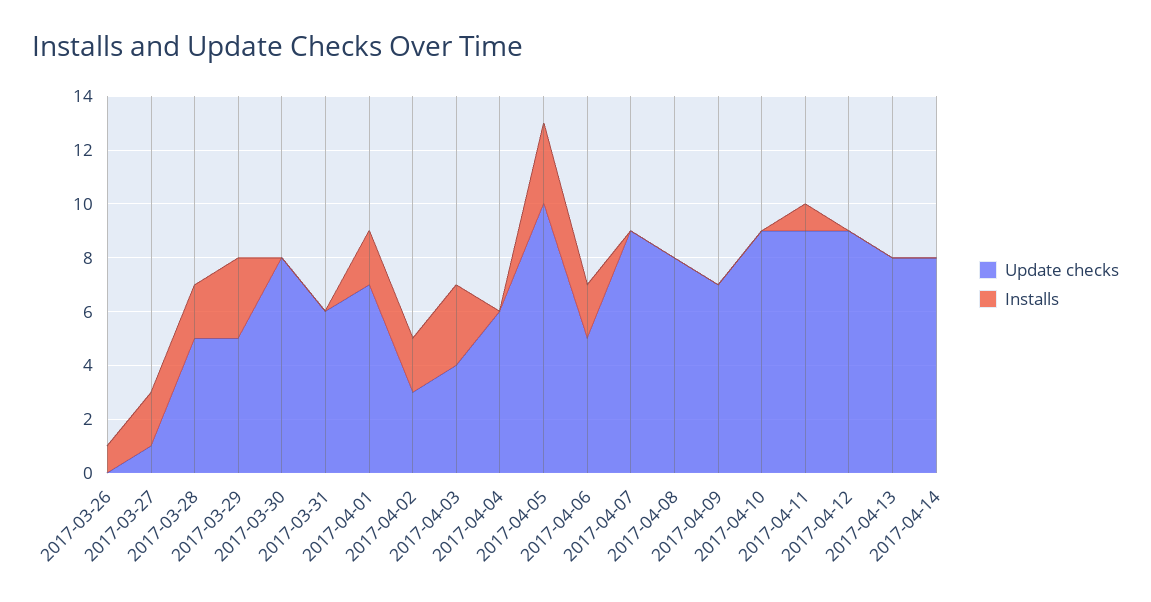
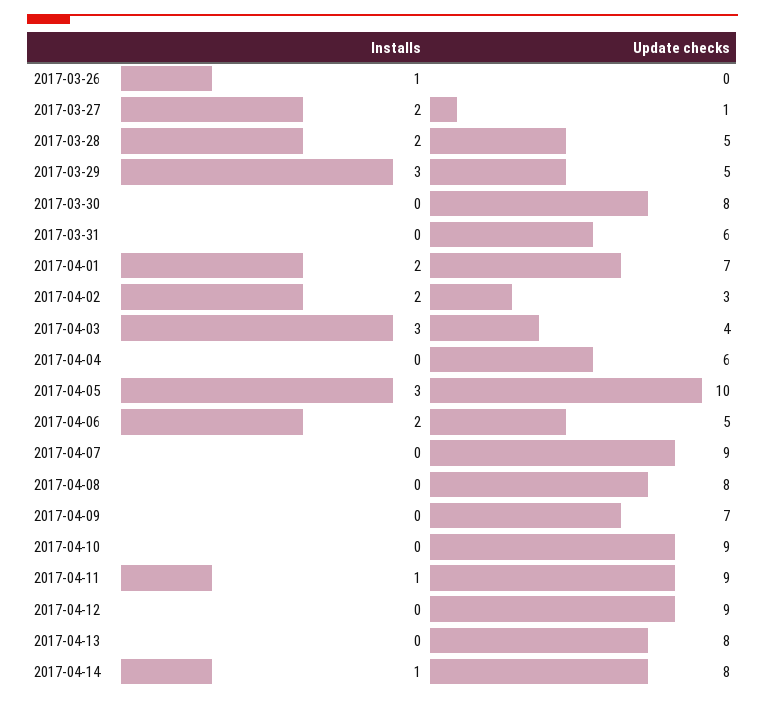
Installs, 2017-04-14: 0 -> 1

